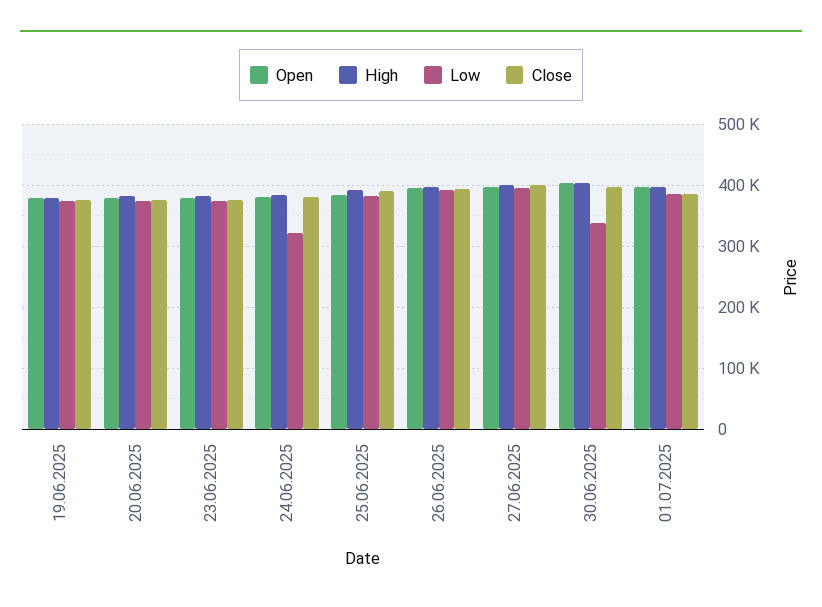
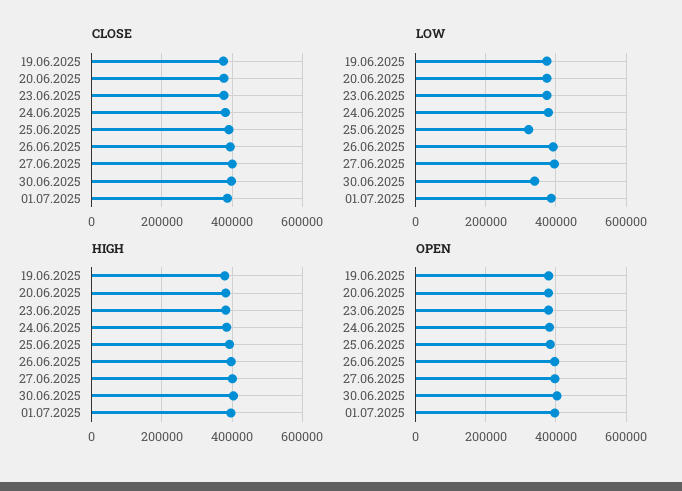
Low, 24.06.2025: 320000 -> 380000
Low, 25.06.2025: 380000 -> 320000

